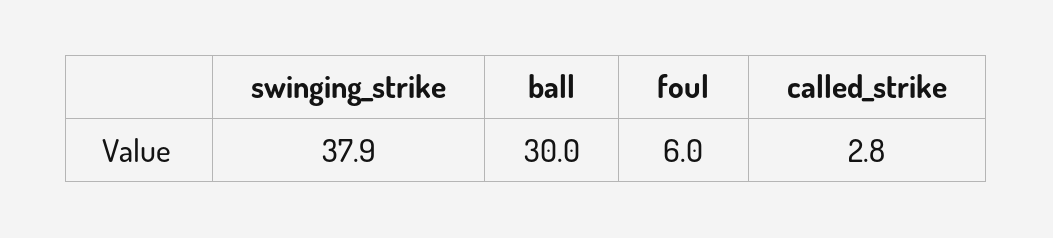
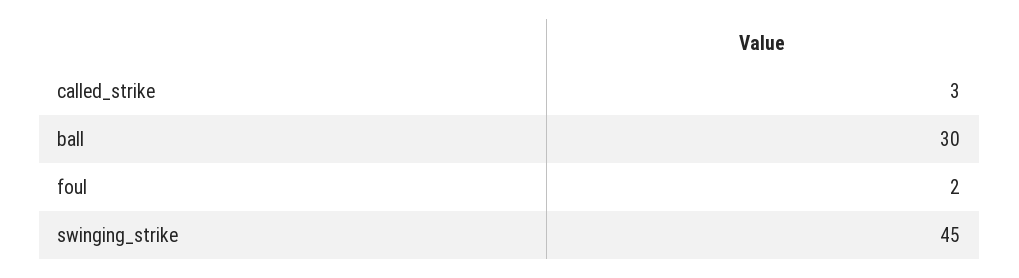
swinging_strike: 37.9 -> 45
foul: 6 -> 2

